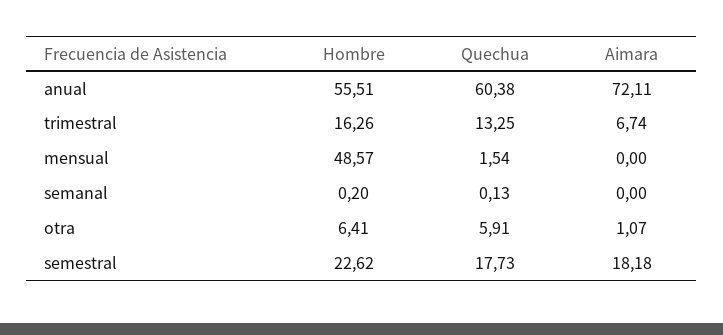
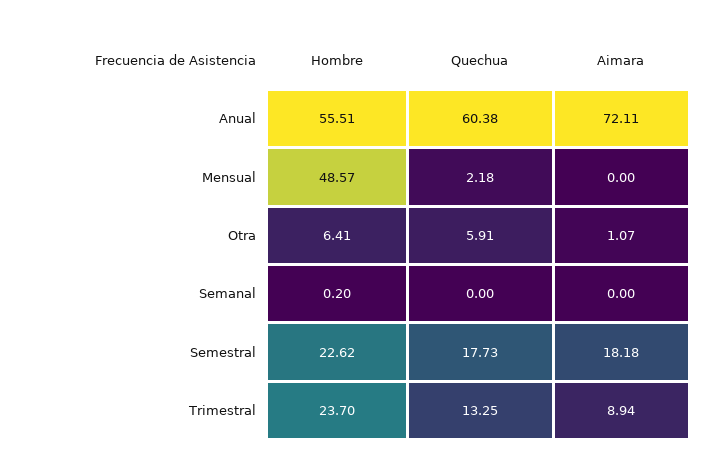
Hombre, trimestral: 16.26 -> 23.7
Aimara, trimestral: 6.74 -> 8.94
Quechua, mensual: 1.54 -> 2.18
Quechua, semanal: 0.13 -> 0

